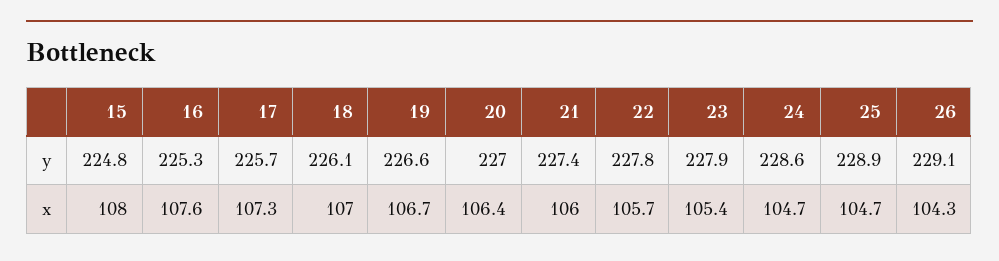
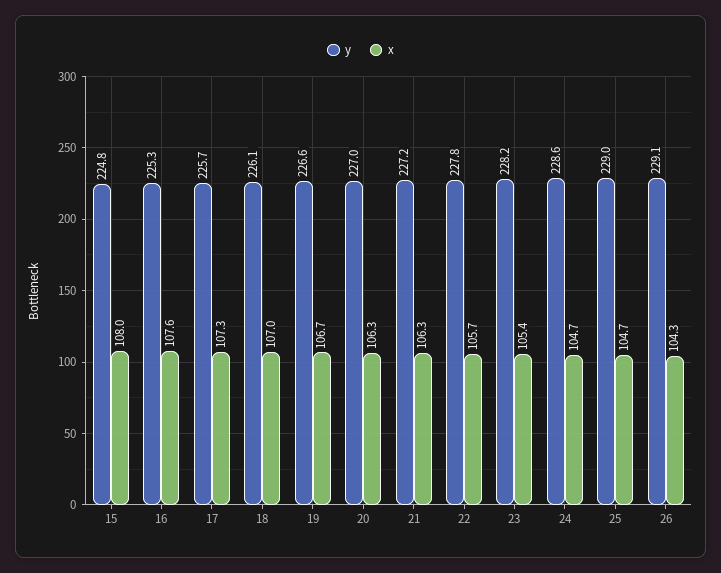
y, 21: 227.4 -> 227.2
y, 23: 227.9 -> 228.2
y, 25: 228.9 -> 229
x, 20: 106.4 -> 106.3
x, 21: 106 -> 106.3

